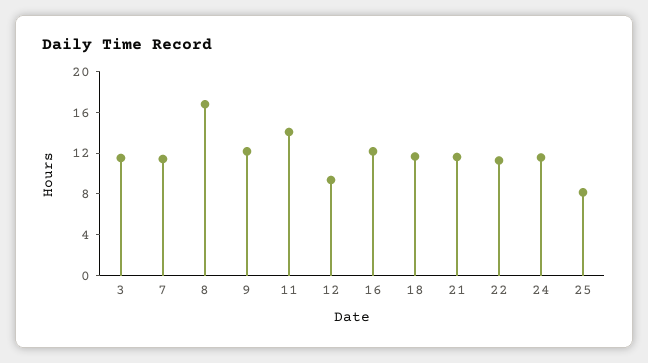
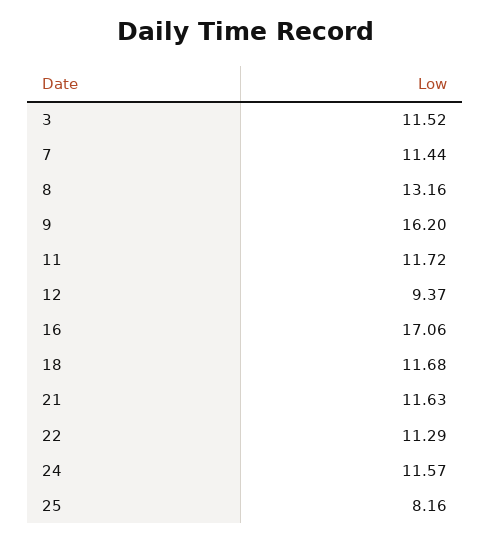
8: 17 -> 13.16
9: 12 -> 16.2
11: 14 -> 11.72
16: 12 -> 17.06

